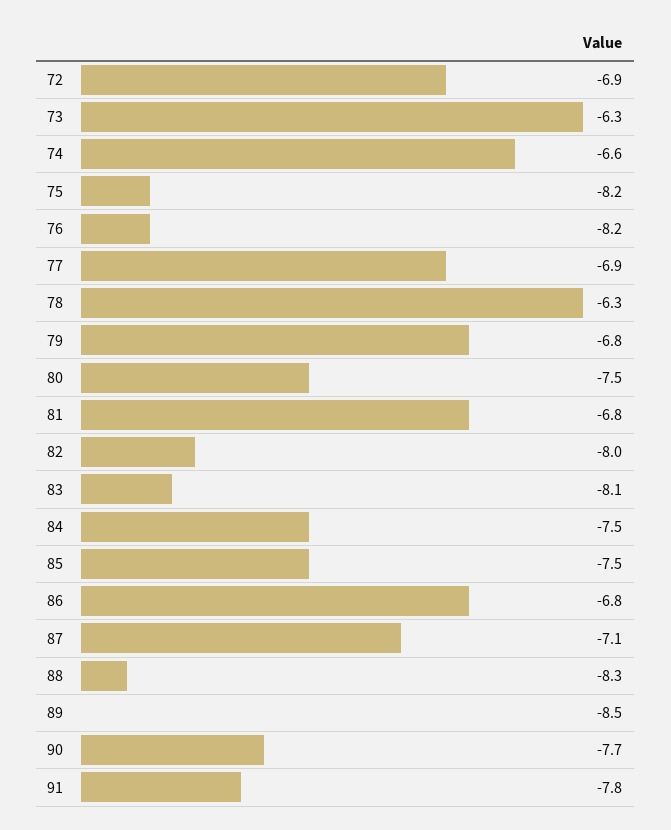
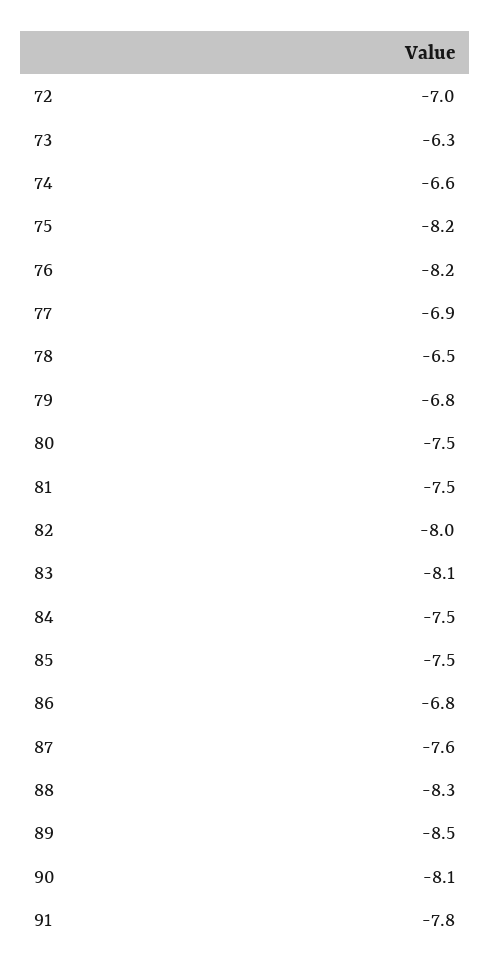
72: -6.9 -> -7
78: -6.3 -> -6.5
81: -6.8 -> -7.5
87: -7.1 -> -7.6
90: -7.7 -> -8.1

